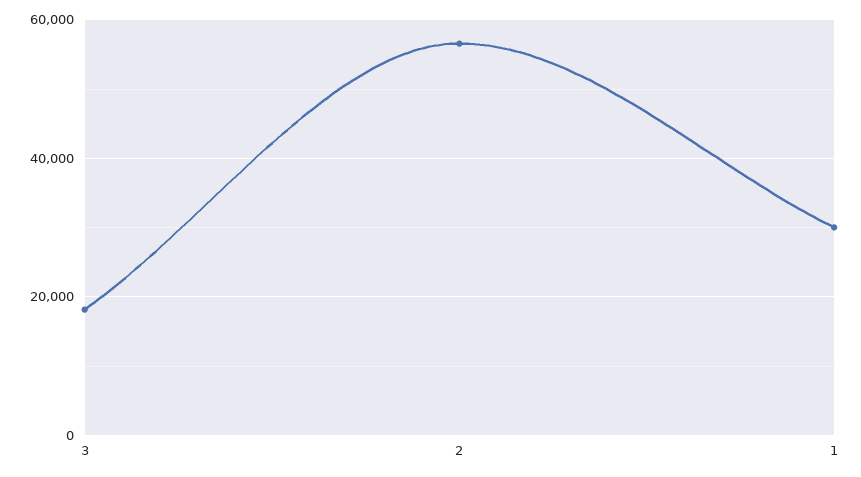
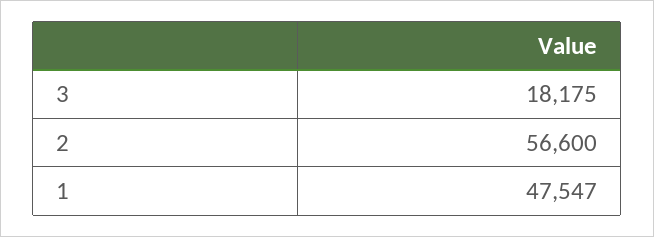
1: 30000 -> 47547

